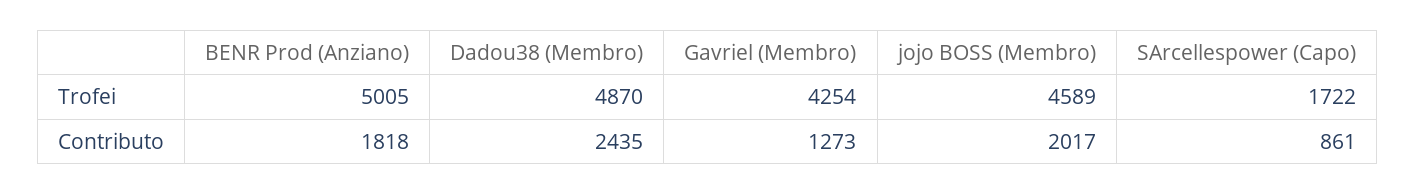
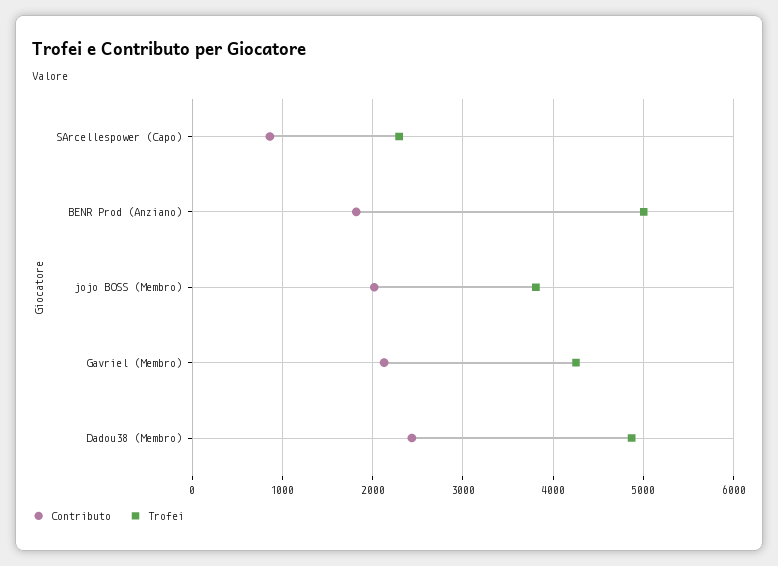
Trofei, jojo BOSS (Membro): 4589 -> 3800
Trofei, SArcellespower (Capo): 1722 -> 2300
Contributo, Gavriel (Membro): 1273 -> 2100

